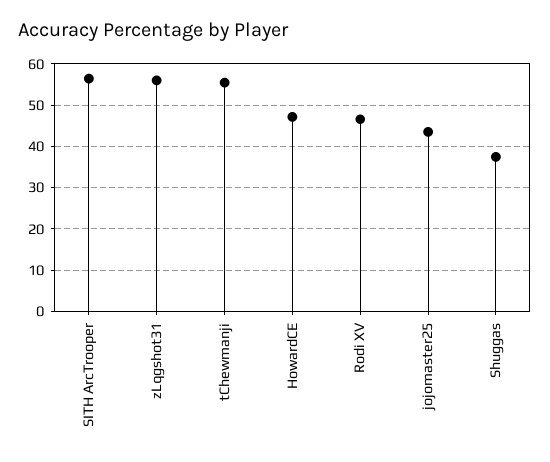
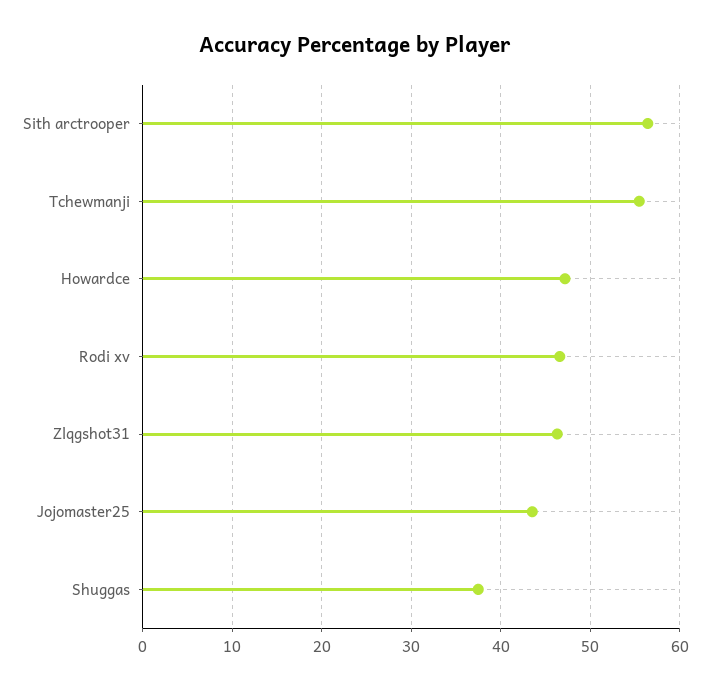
zLqgshot31: 56 -> 46

